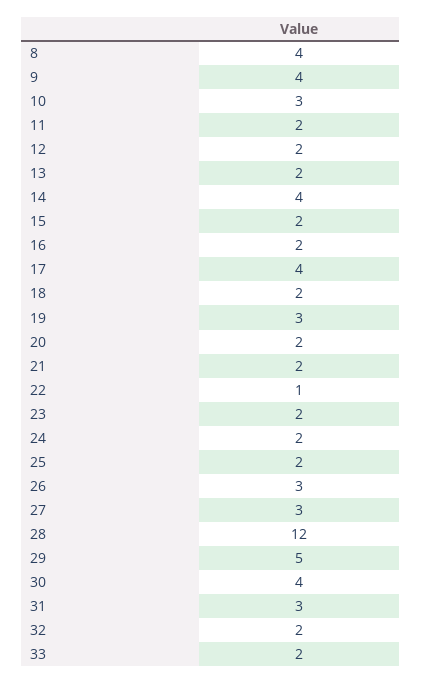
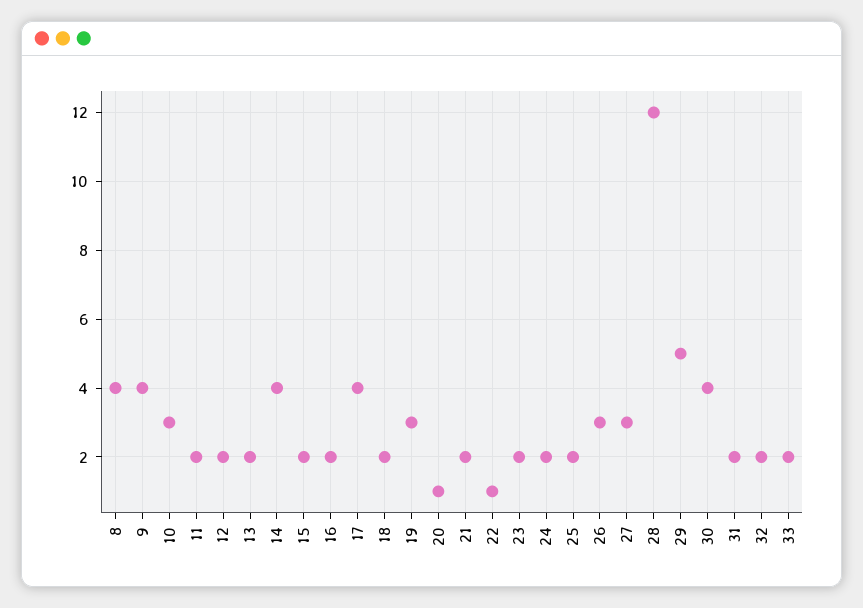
20: 2 -> 1
31: 3 -> 2

